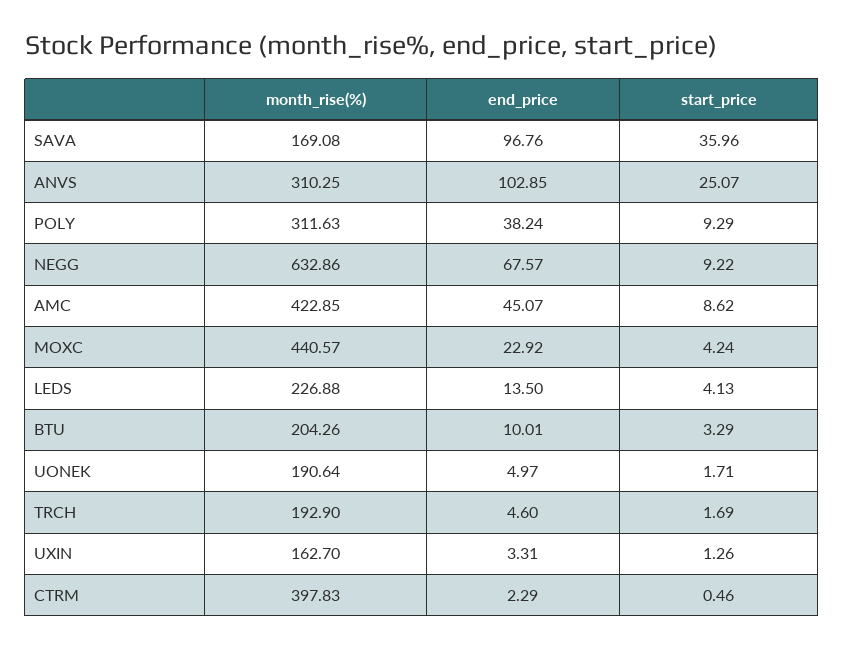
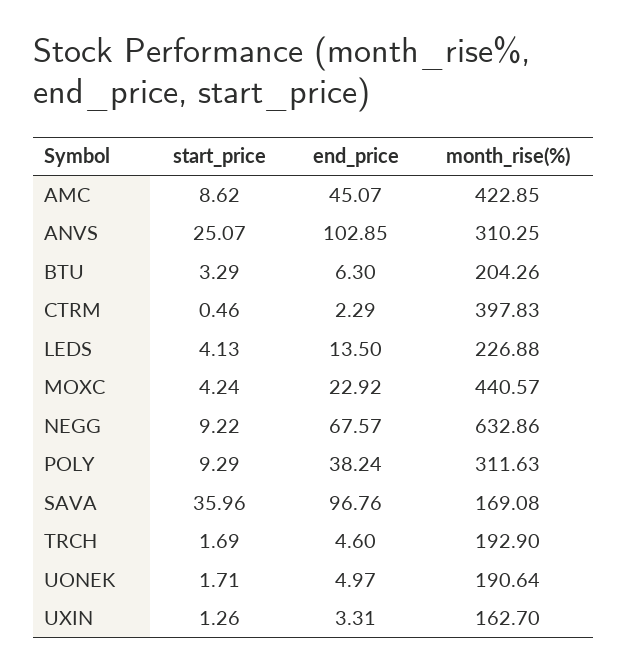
end_price, BTU: 10.01 -> 6.3

